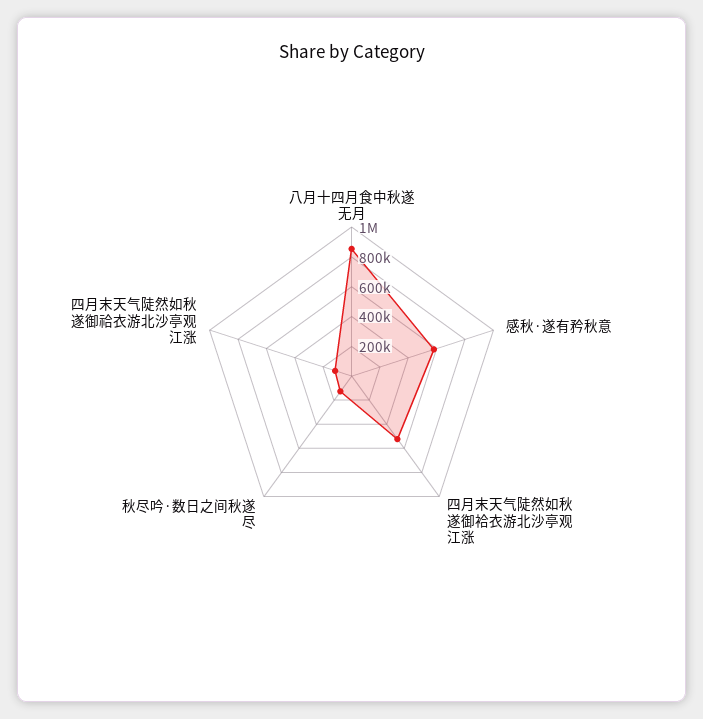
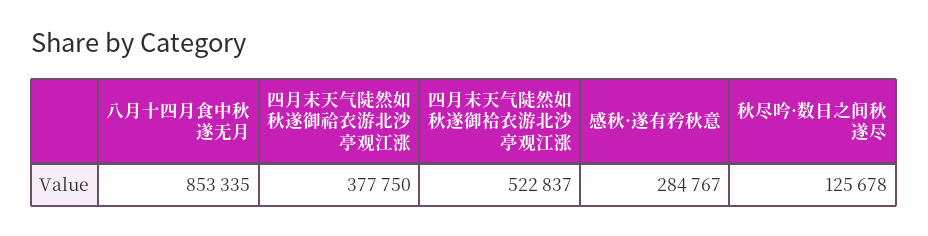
感秋·遂有矜秋意: 600000 -> 284767
四月末天气陡然如秋遂御祫衣游北沙亭观江涨: 100000 -> 377750

